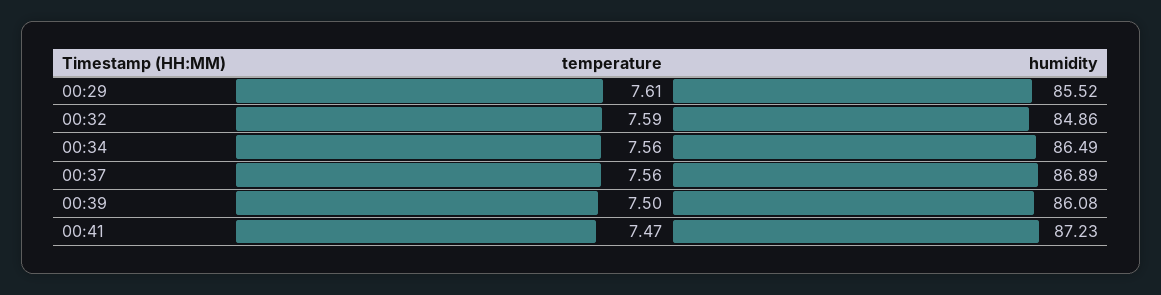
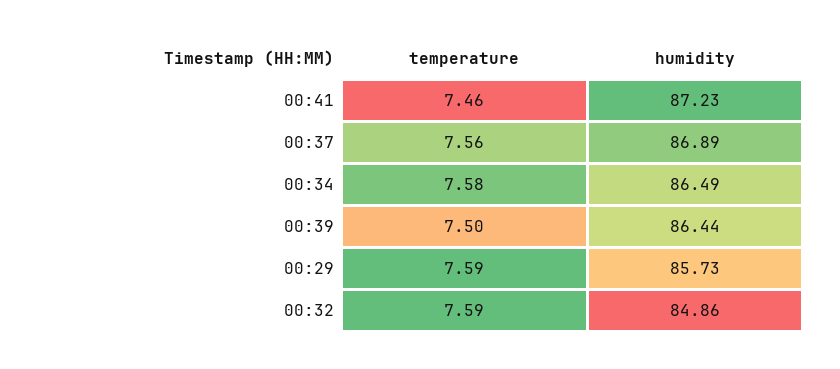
temperature, 00:29: 7.61 -> 7.59
humidity, 00:29: 85.52 -> 85.73
temperature, 00:34: 7.56 -> 7.58
humidity, 00:39: 86.08 -> 86.44
temperature, 00:41: 7.47 -> 7.46

